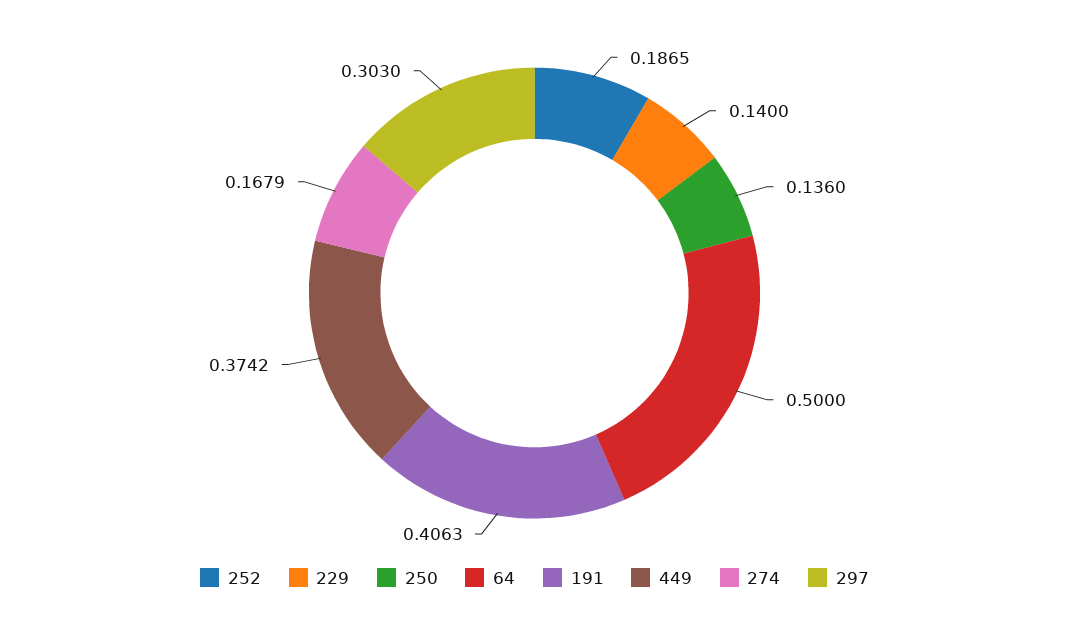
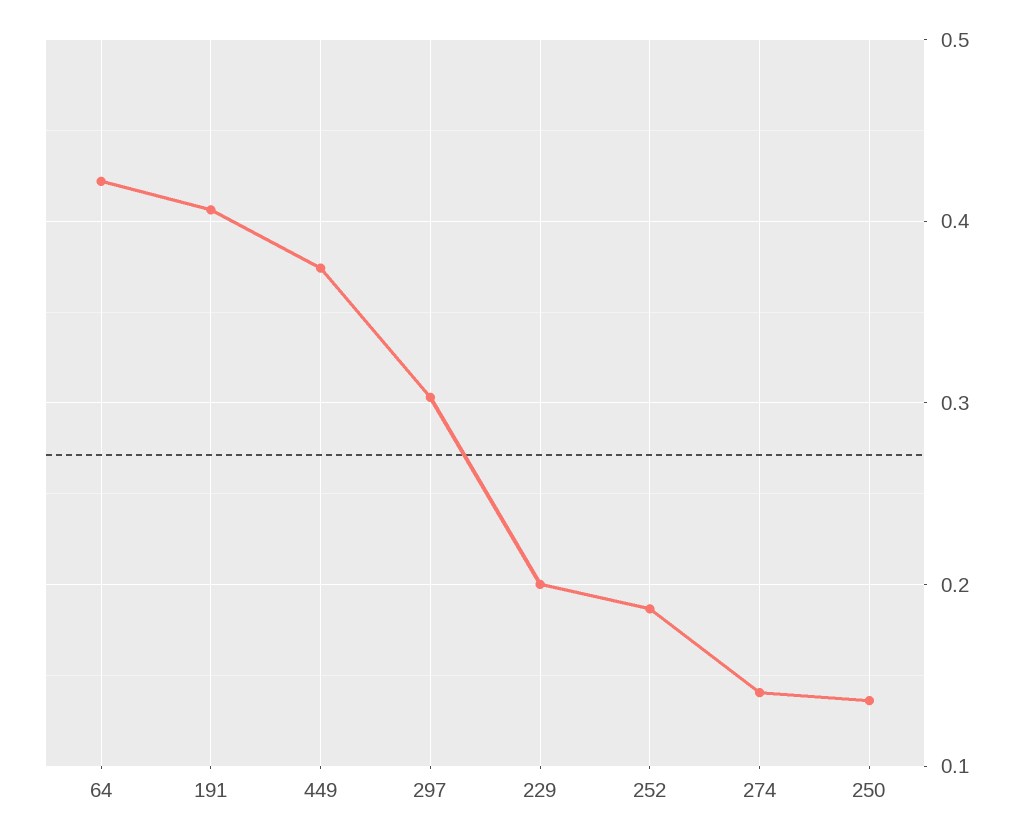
229: 0.14 -> 0.2
64: 0.5 -> 0.42
274: 0.1679 -> 0.14

